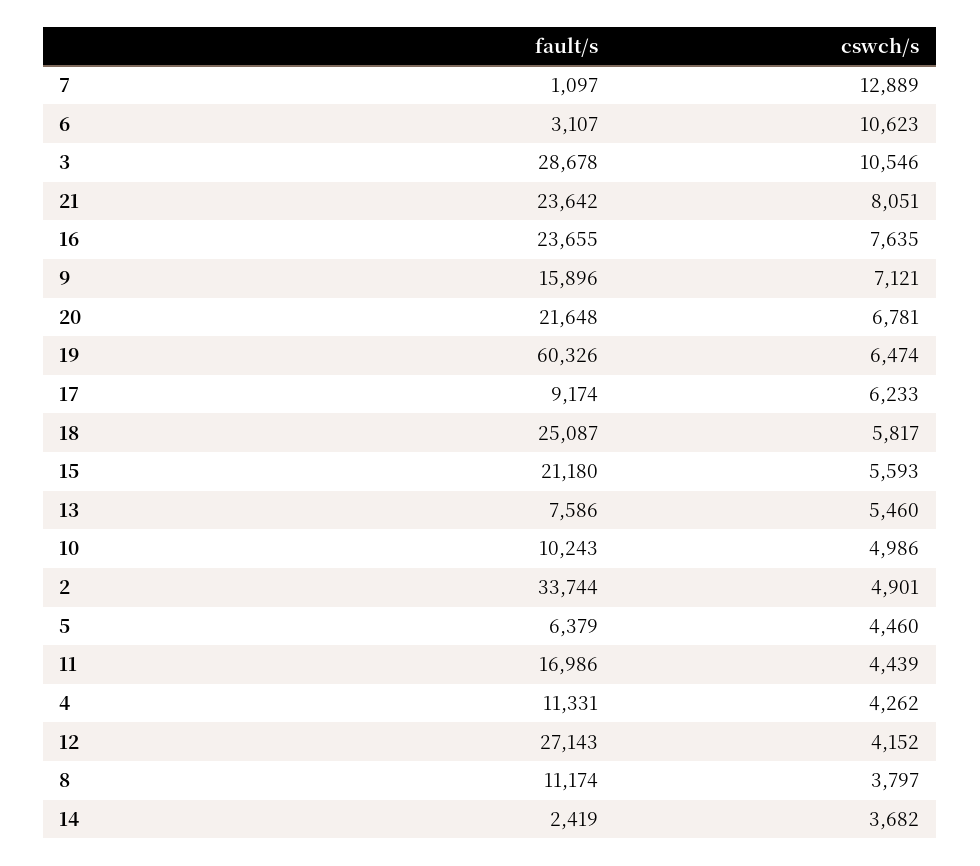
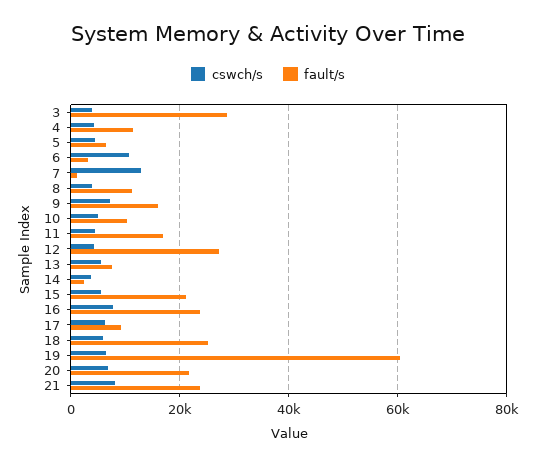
cswch/s, 3: 10546 -> 4000
fault/s, 2: 33744 -> none
cswch/s, 2: 4901 -> none

